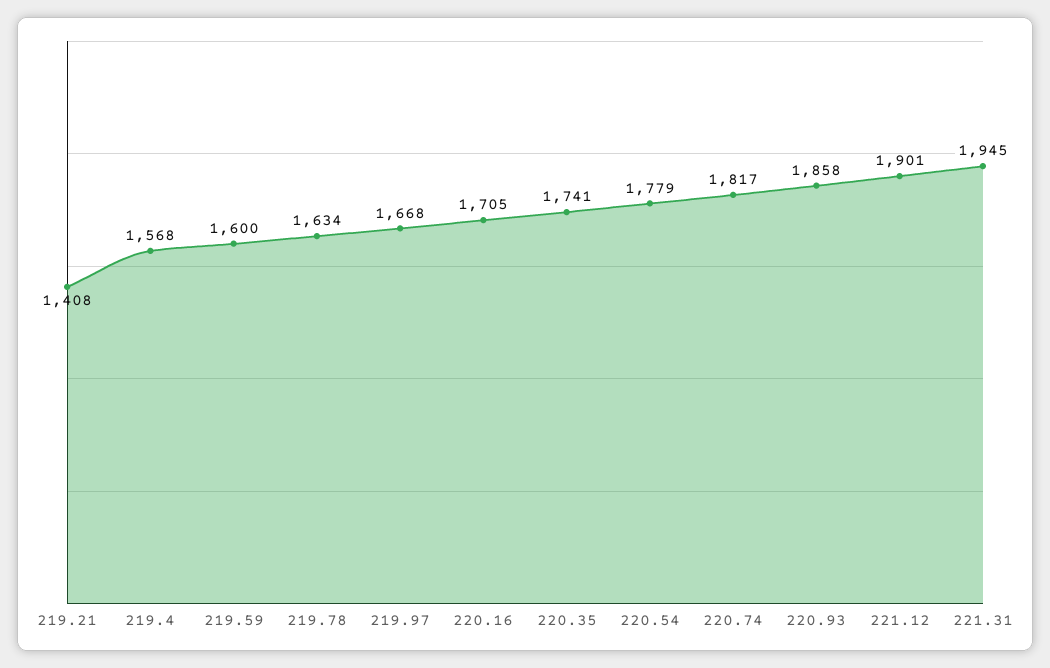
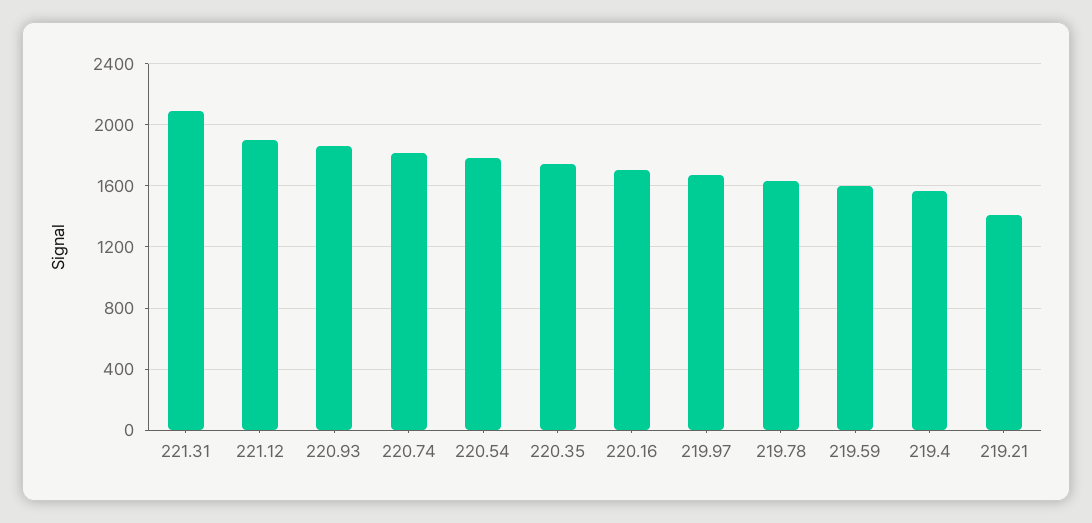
221.31: 1945 -> 2100

